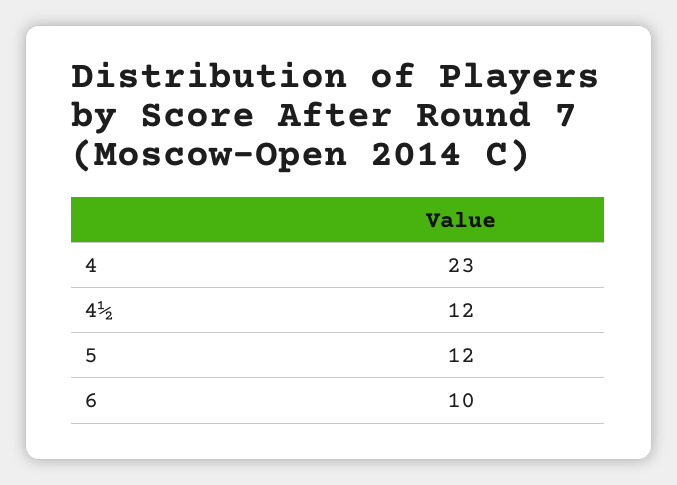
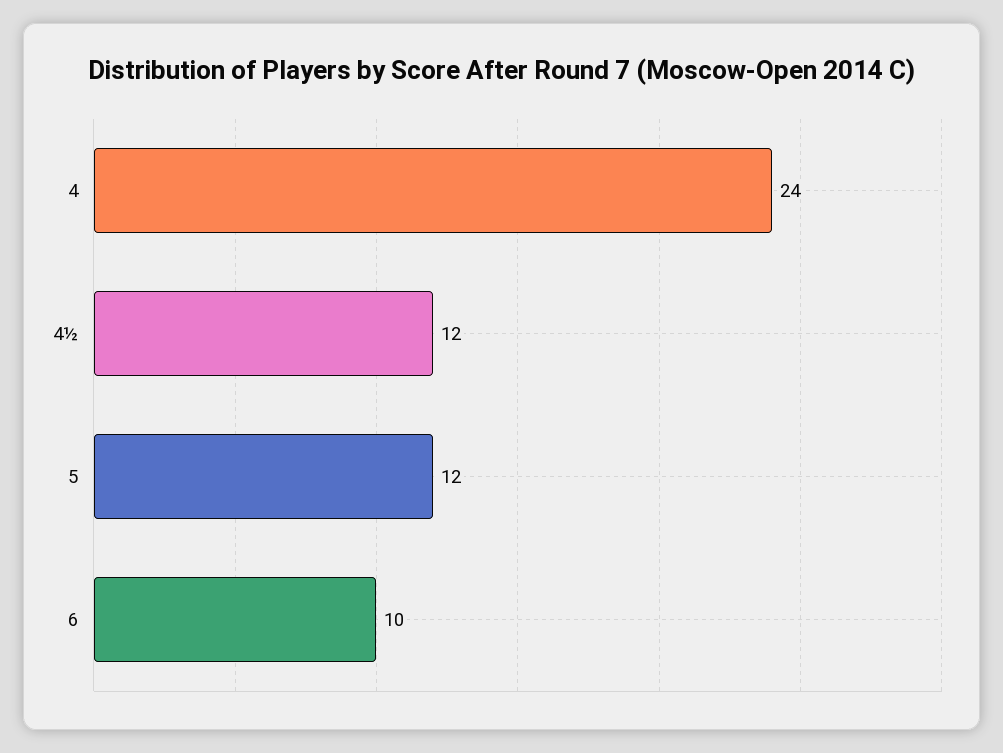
4: 23 -> 24

